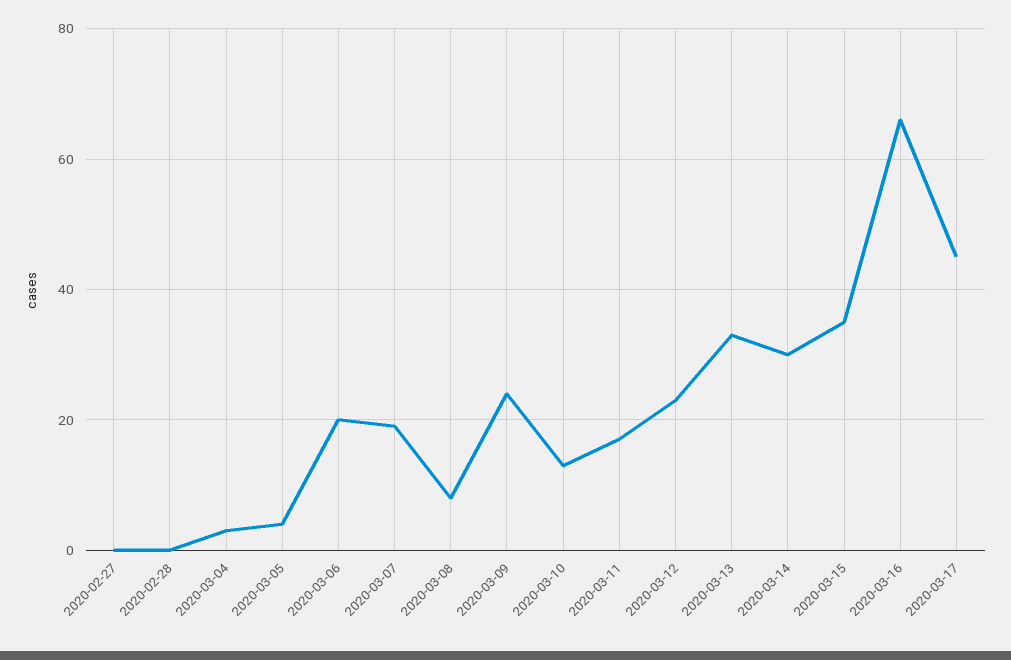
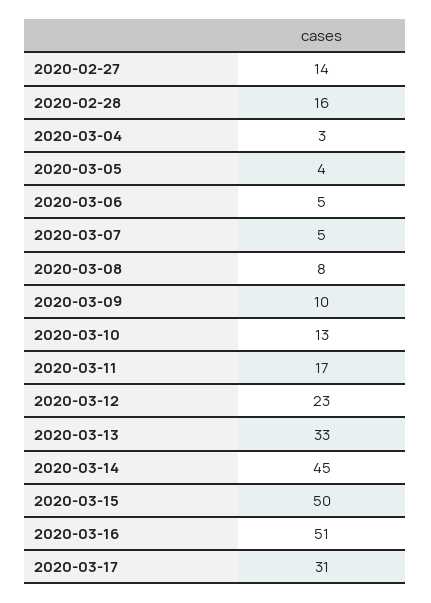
2020-02-27: 0 -> 14
2020-02-28: 0 -> 16
2020-03-06: 20 -> 5
2020-03-07: 20 -> 5
2020-03-09: 25 -> 10
2020-03-14: 30 -> 45
2020-03-15: 35 -> 50
2020-03-16: 65 -> 51
2020-03-17: 45 -> 31

